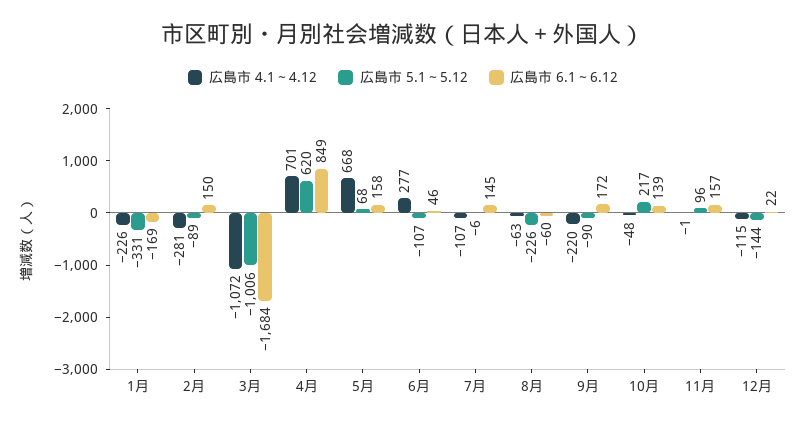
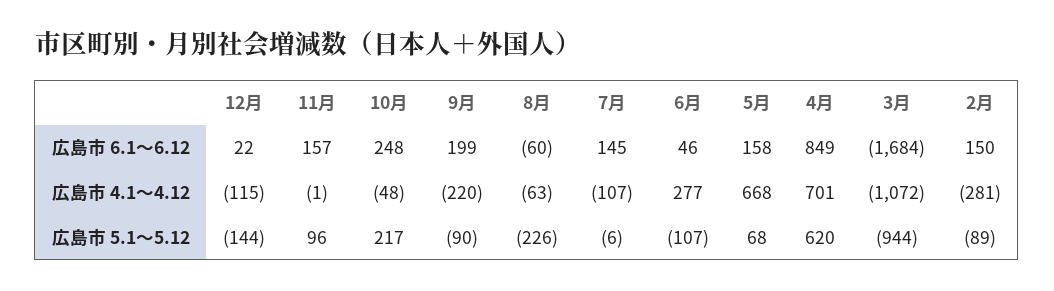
広島市 4.1～4.12, 1月: -226 -> none
広島市 5.1～5.12, 1月: -331 -> none
広島市 6.1～6.12, 1月: -169 -> none
広島市 5.1～5.12, 3月: -1006 -> -944
広島市 6.1～6.12, 9月: 172 -> 199
広島市 6.1～6.12, 10月: 139 -> 248

